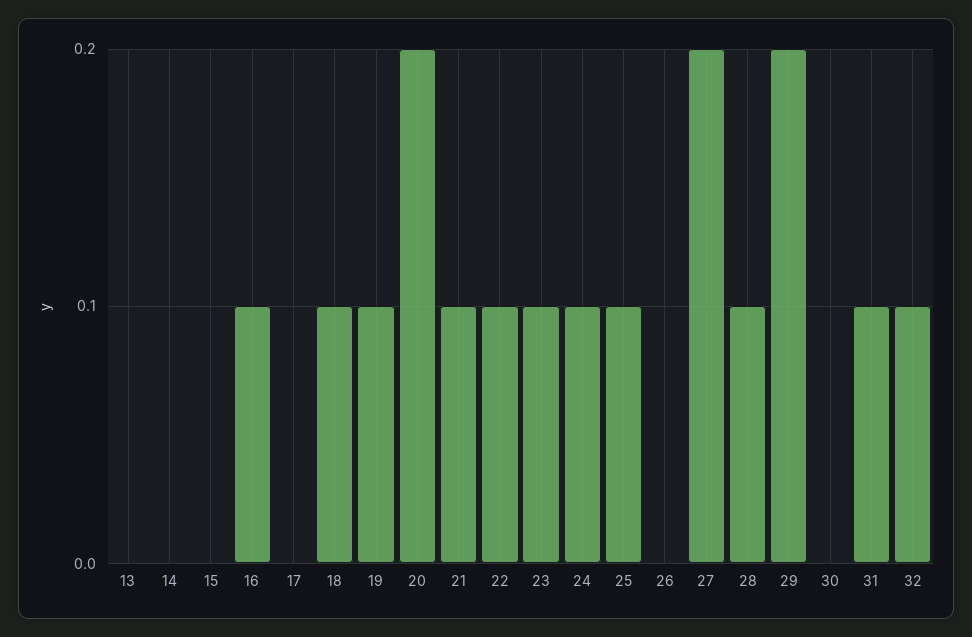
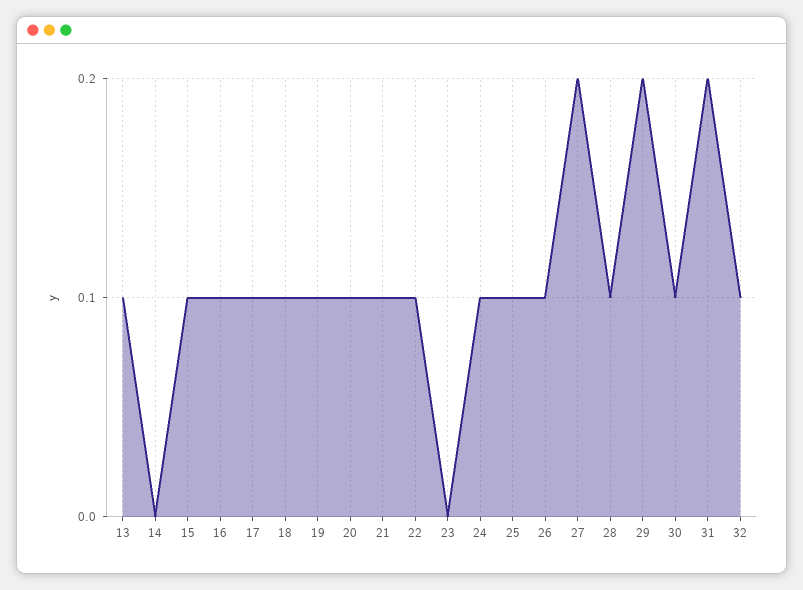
13: 0 -> 0.1
15: 0 -> 0.1
17: 0 -> 0.1
20: 0.2 -> 0.1
23: 0.1 -> 0
26: 0 -> 0.1
30: 0 -> 0.1
31: 0.1 -> 0.2

